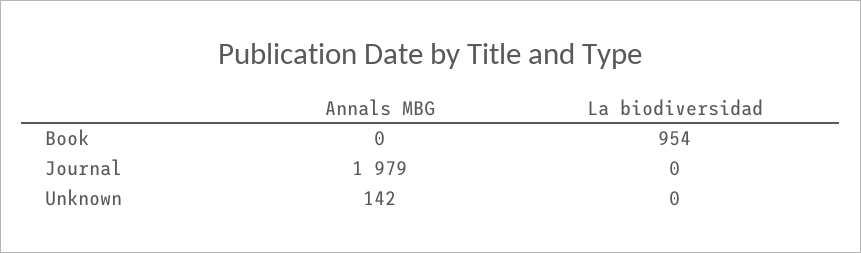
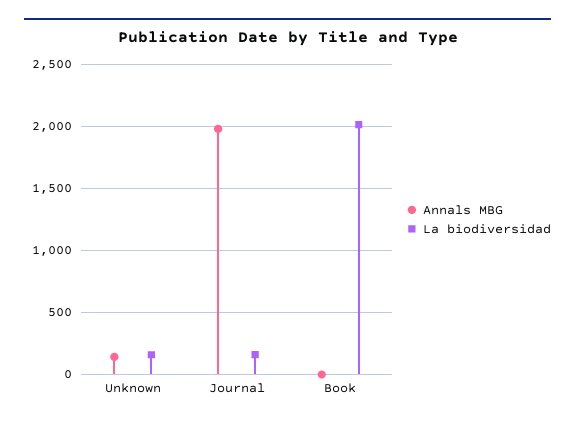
La biodiversidad, Book: 954 -> 2000
La biodiversidad, Journal: 0 -> 150
La biodiversidad, Unknown: 0 -> 150

